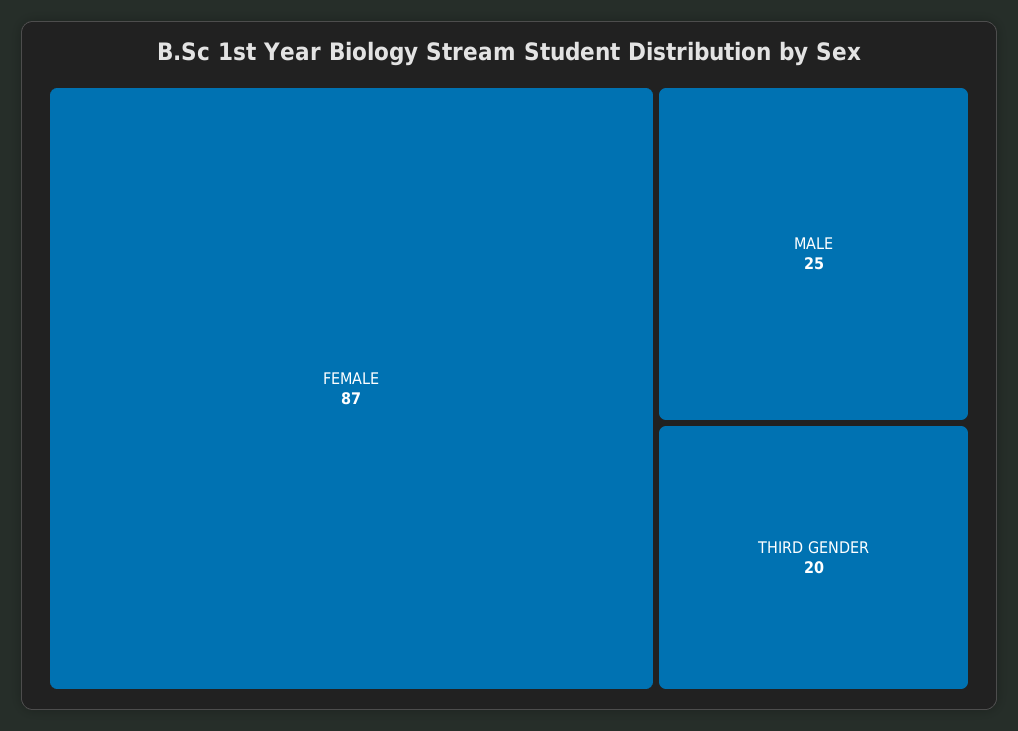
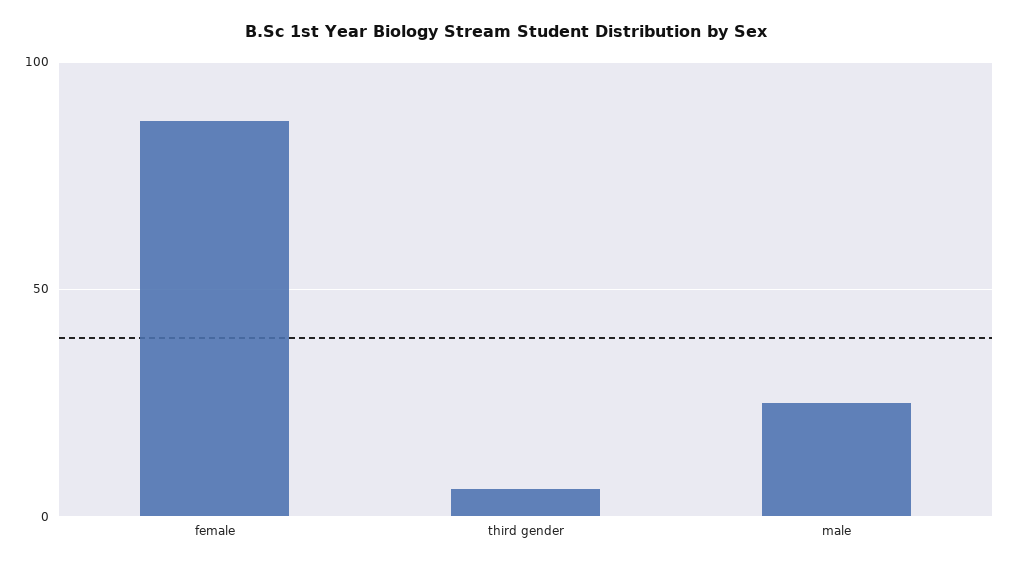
THIRD GENDER: 20 -> 5

